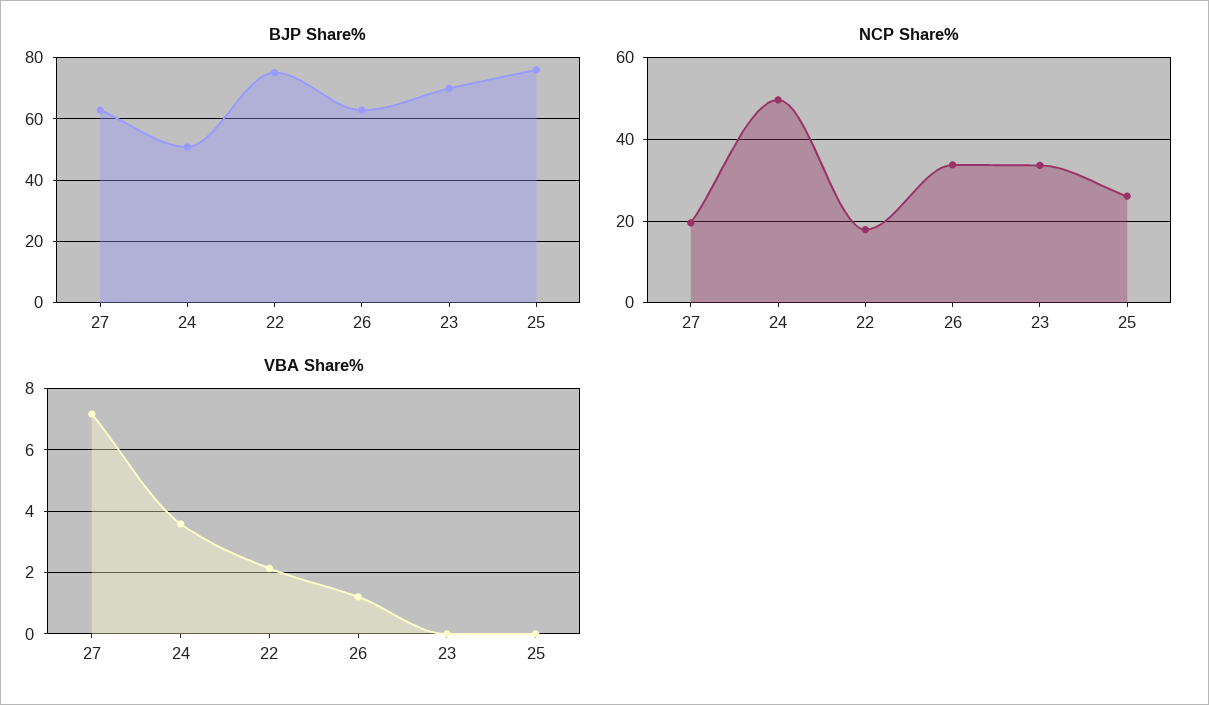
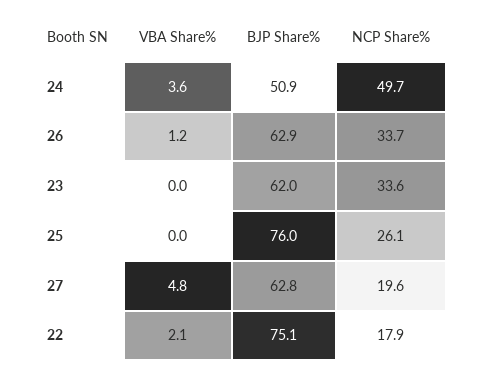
BJP Share%, 23: 70 -> 62
VBA Share%, 27: 7.2 -> 4.8

